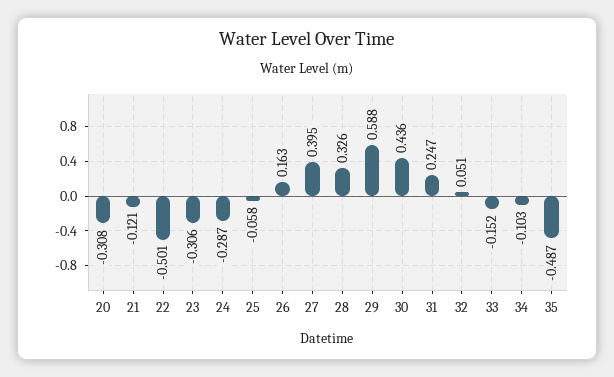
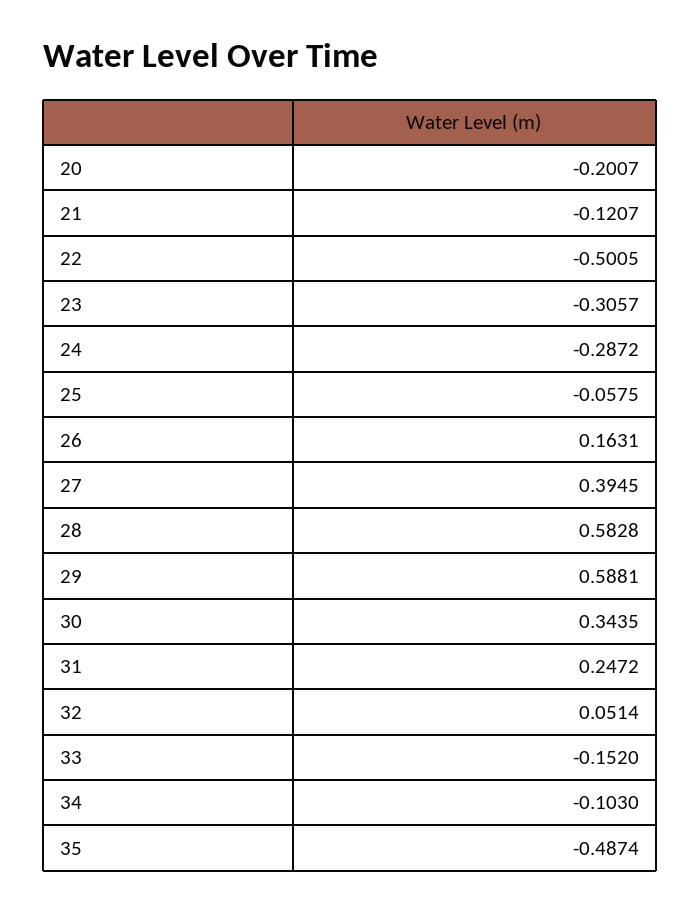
20: -0.308 -> -0.2007
28: 0.326 -> 0.5828
30: 0.436 -> 0.3435

